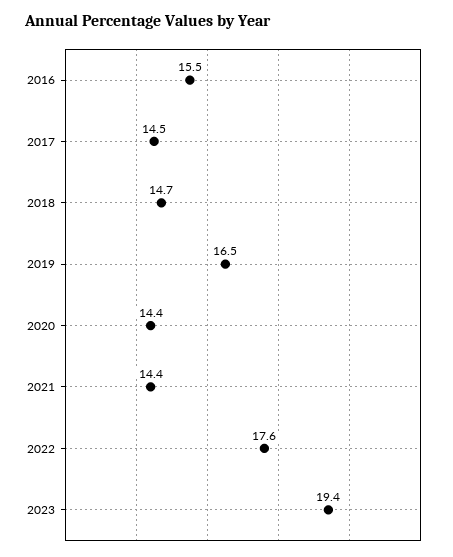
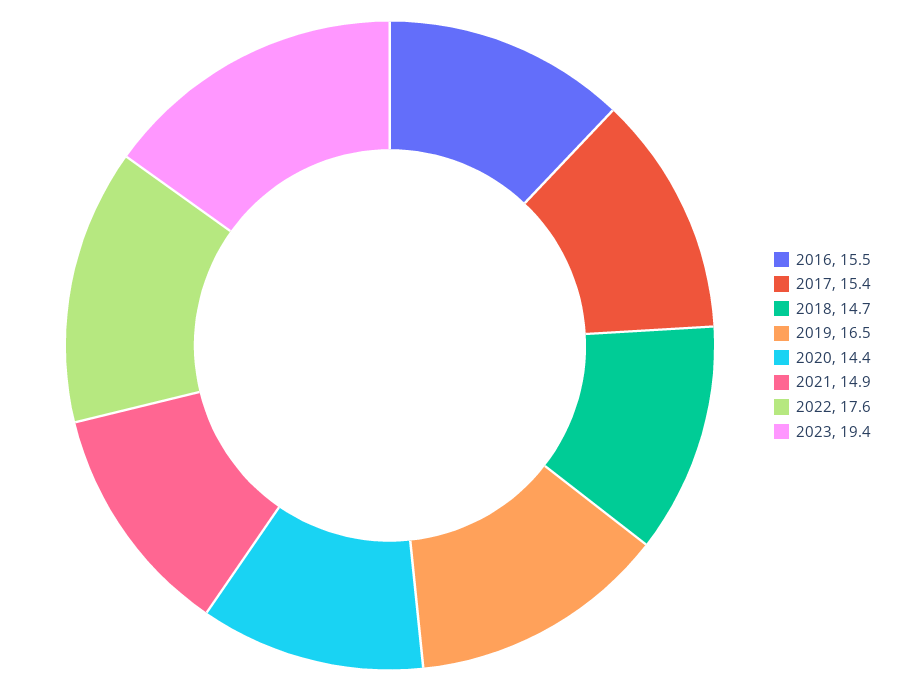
2017: 14.5 -> 15.4
2021: 14.4 -> 14.9

